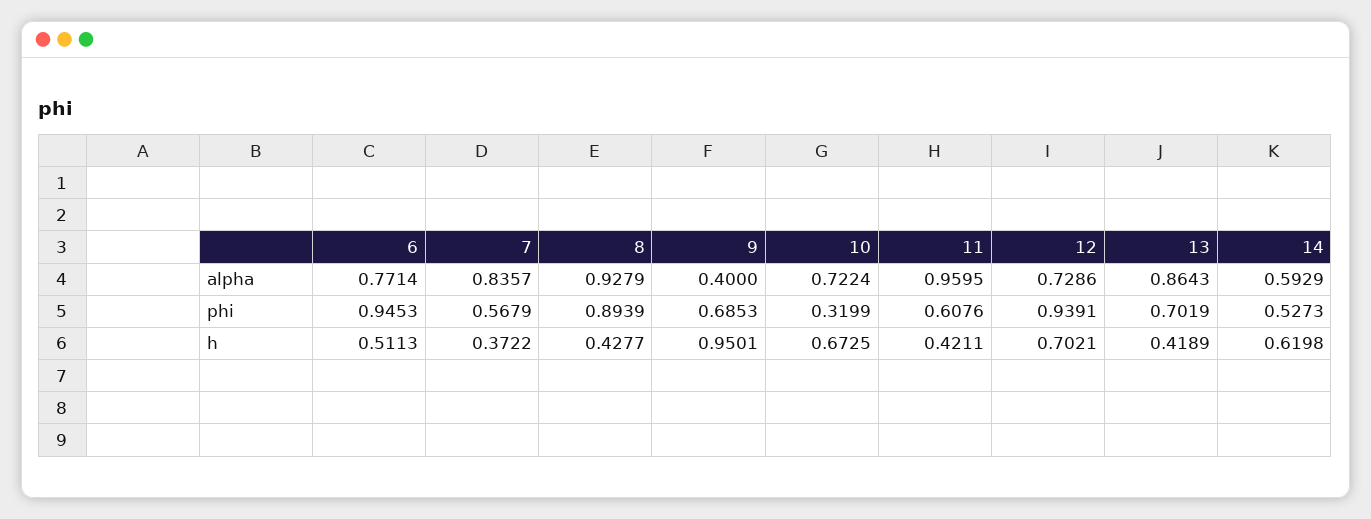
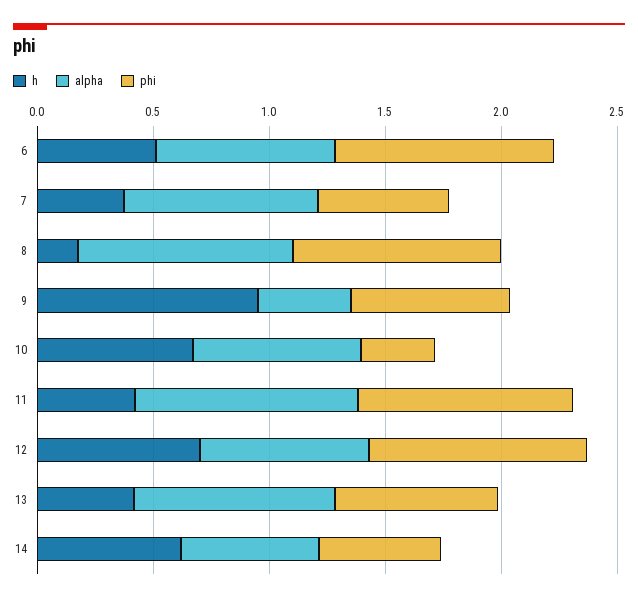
phi, 11: 0.6076 -> 0.9
h, 8: 0.4277 -> 0.2

